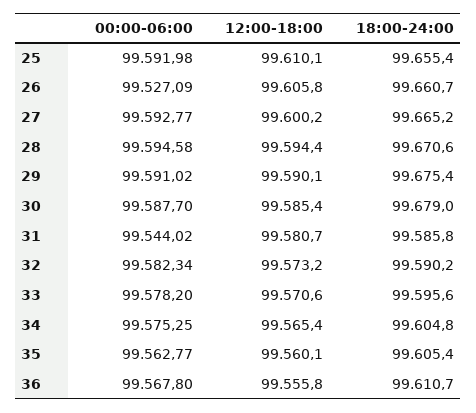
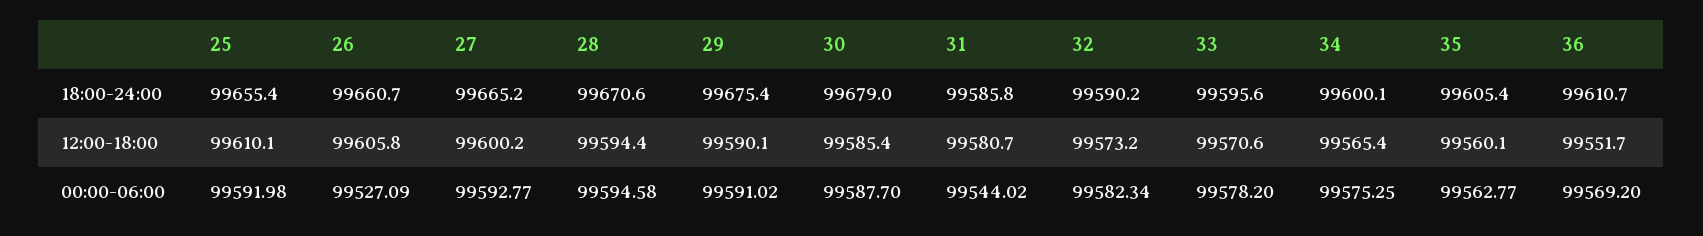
18:00-24:00, 34: 99604.8 -> 99600.1
00:00-06:00, 36: 99567.8 -> 99569.2
12:00-18:00, 36: 99555.8 -> 99551.7

